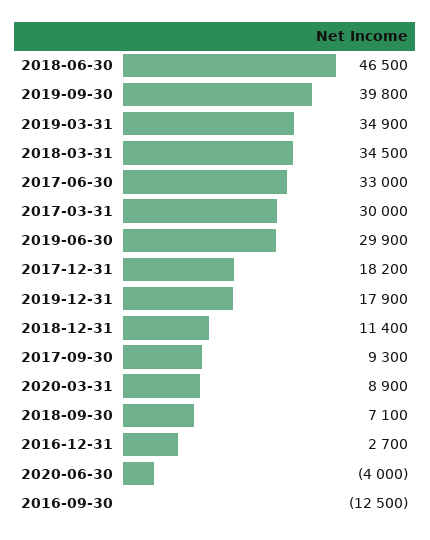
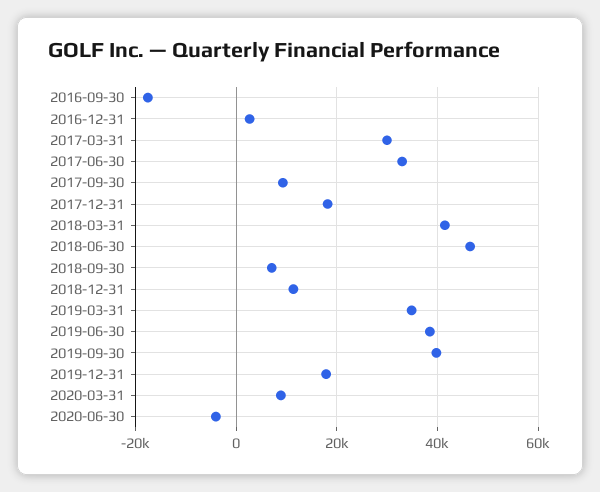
2018-03-31: 34500 -> 42000
2019-06-30: 29900 -> 38000
2016-09-30: -12500 -> -18000

